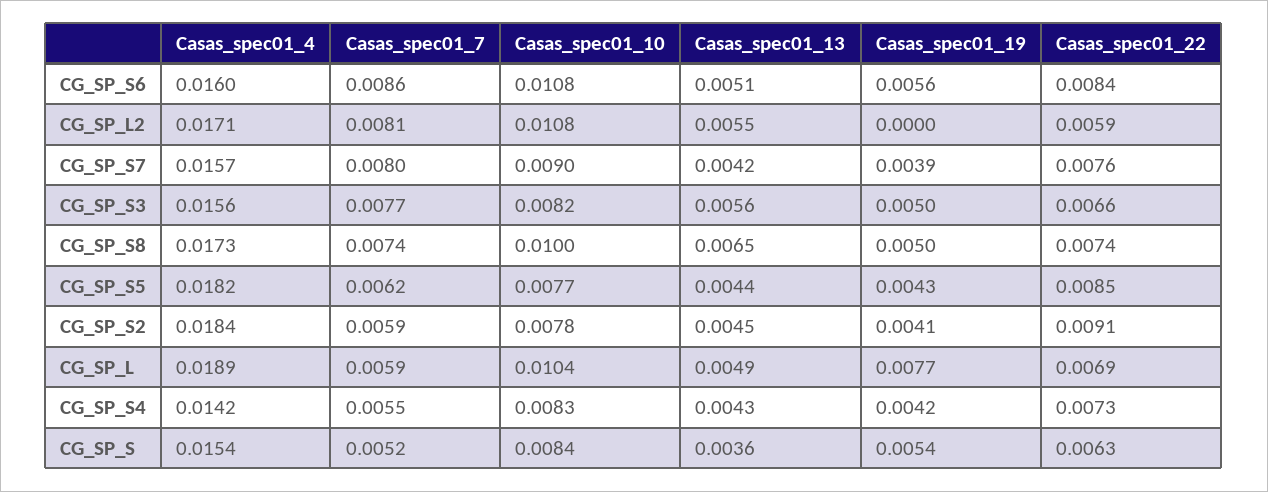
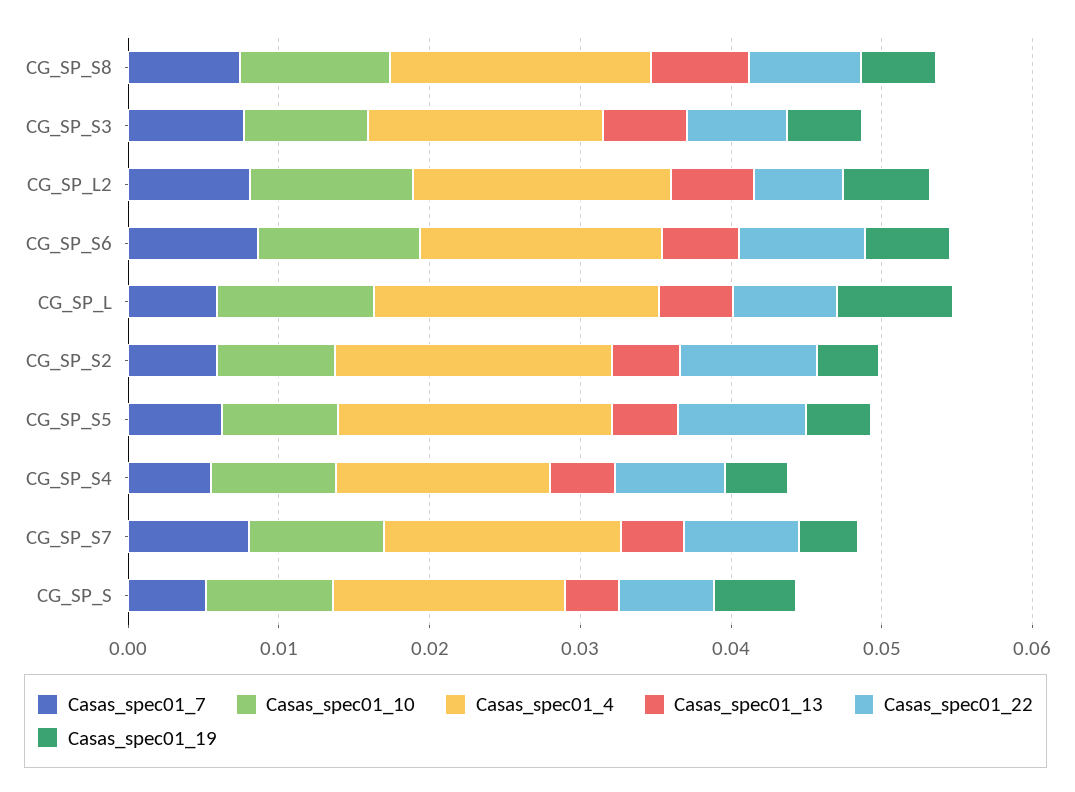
Casas_spec01_19, CG_SP_L2: 0 -> 0.006

